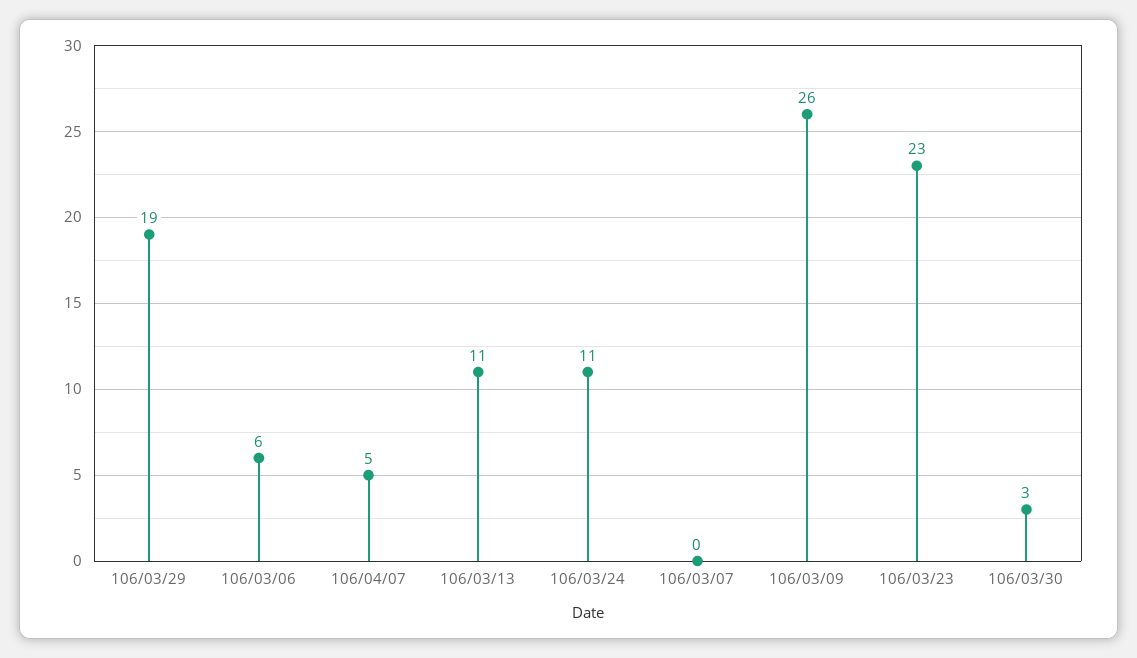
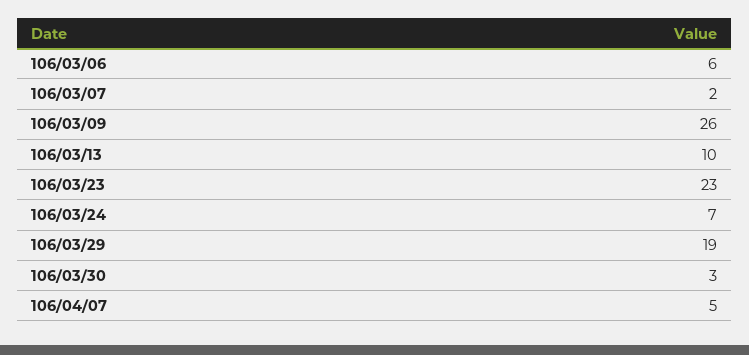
106/03/13: 11 -> 10
106/03/24: 11 -> 7
106/03/07: 0 -> 2

